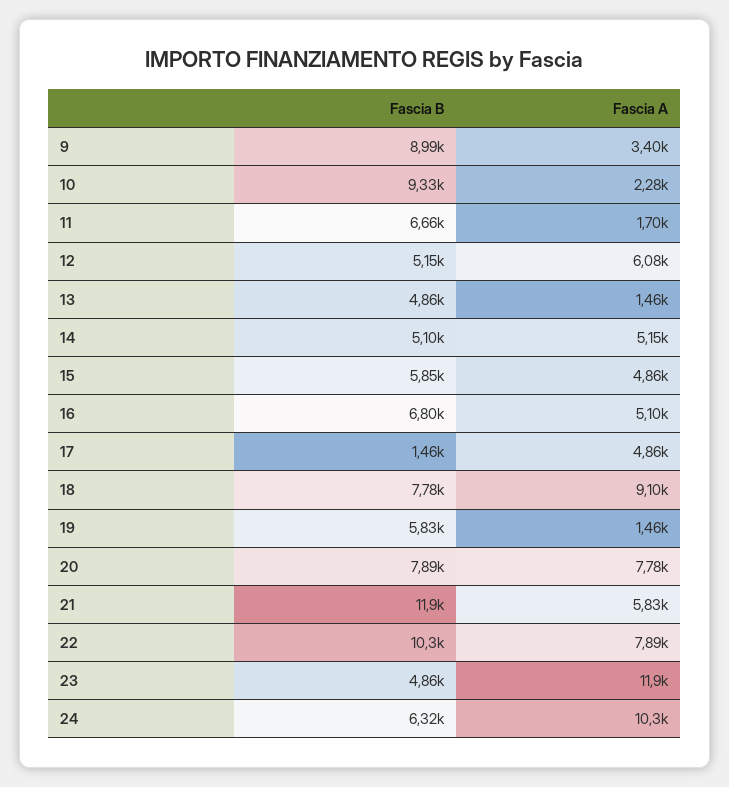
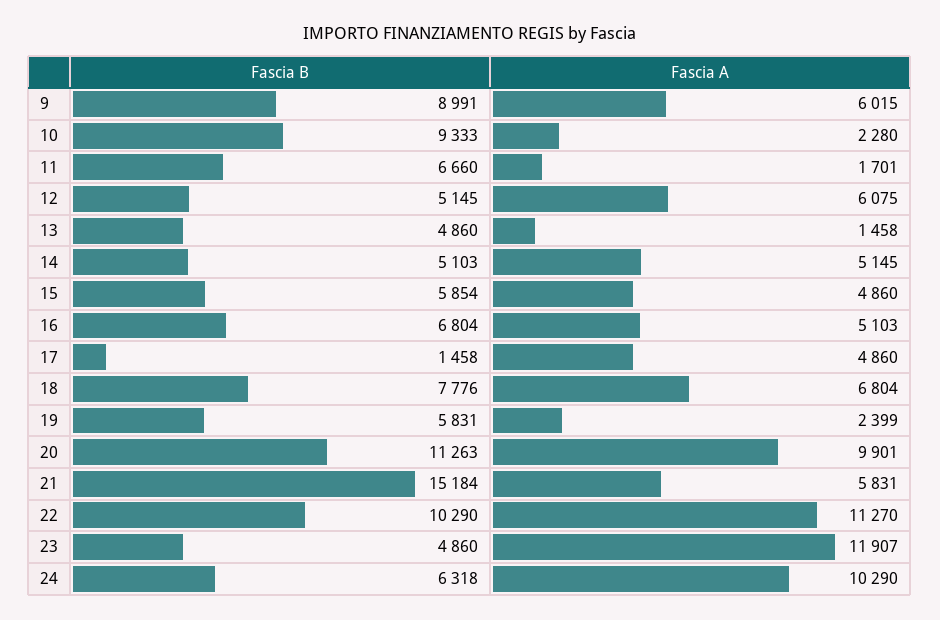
Fascia A, 9: 3400 -> 6015
Fascia A, 18: 9100 -> 6804
Fascia A, 19: 1460 -> 2399
Fascia B, 20: 7890 -> 11263
Fascia A, 20: 7780 -> 9901
Fascia B, 21: 11900 -> 15184
Fascia A, 22: 7890 -> 11270

